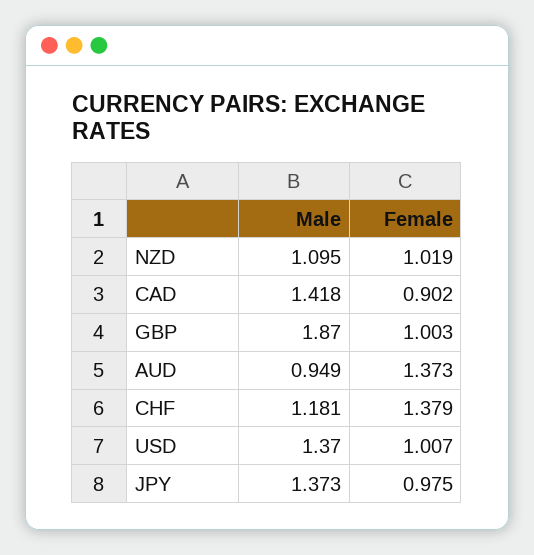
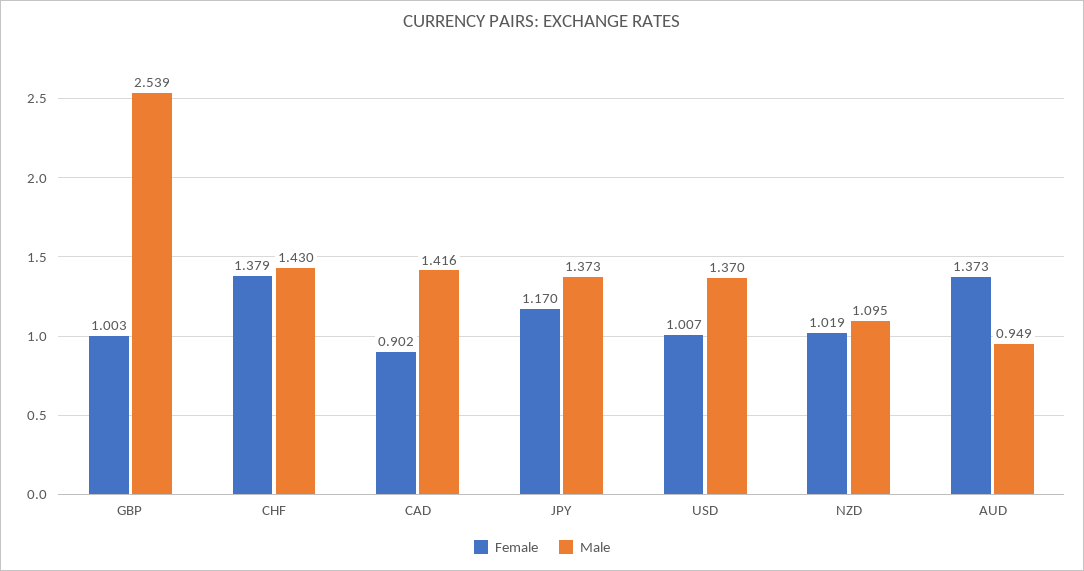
Male, CAD: 1.418 -> 1.416
Male, GBP: 1.87 -> 2.539
Male, CHF: 1.181 -> 1.43
Female, JPY: 0.975 -> 1.17

